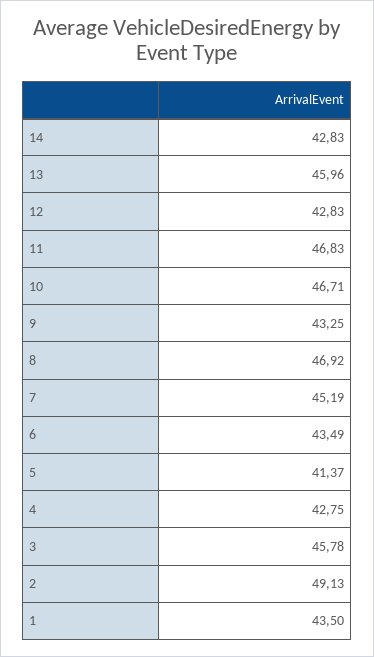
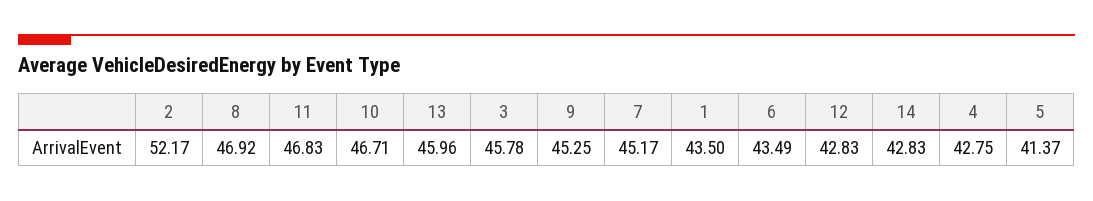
9: 43.25 -> 45.25
7: 45.19 -> 45.17
2: 49.13 -> 52.17

